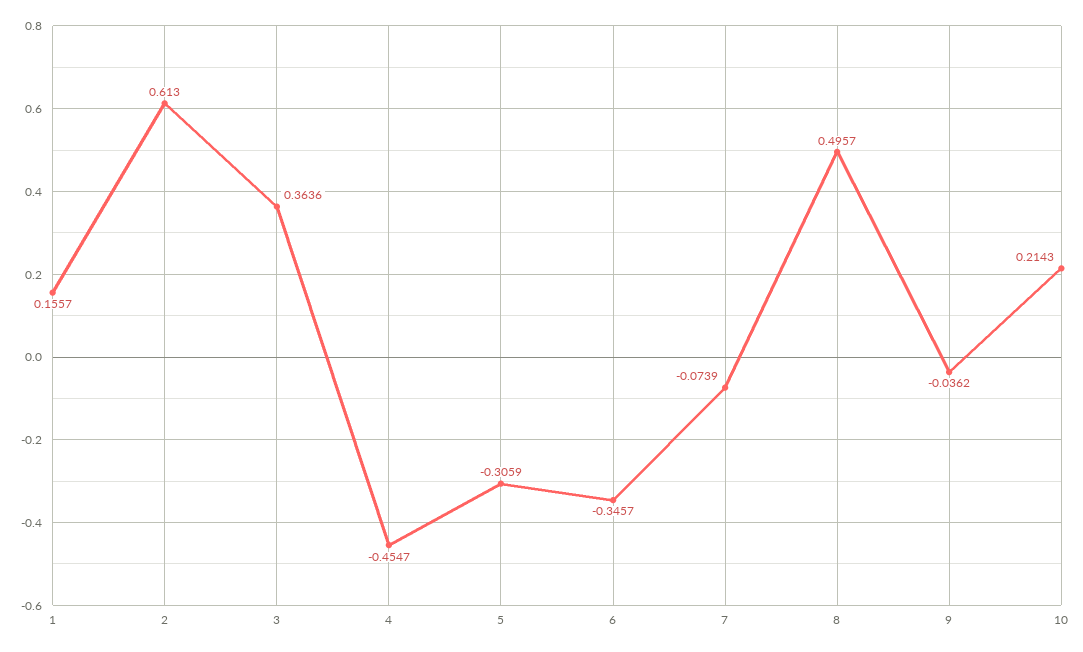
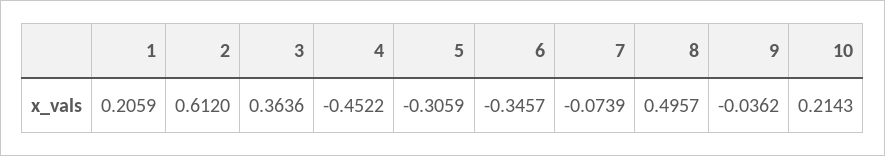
1: 0.1557 -> 0.2059
2: 0.613 -> 0.612
4: -0.4547 -> -0.4522

